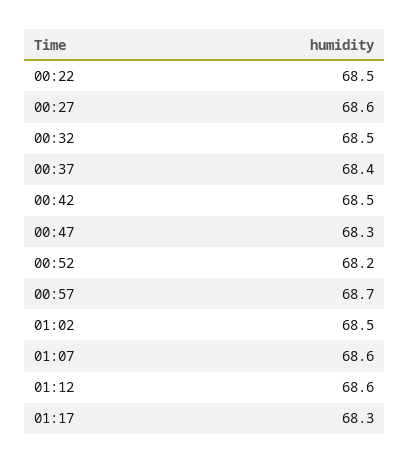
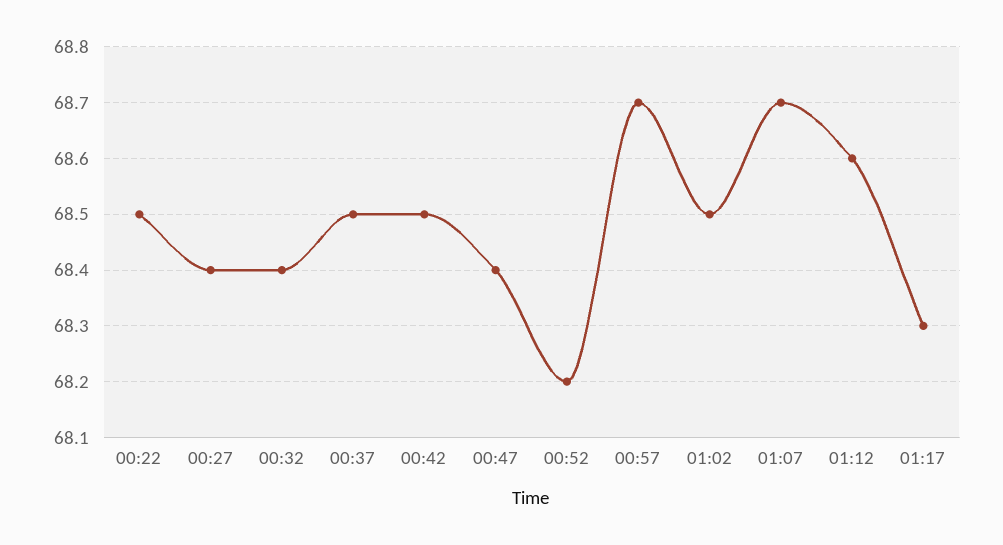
00:27: 68.6 -> 68.4
00:32: 68.5 -> 68.4
00:37: 68.4 -> 68.5
00:47: 68.3 -> 68.4
01:07: 68.6 -> 68.7

